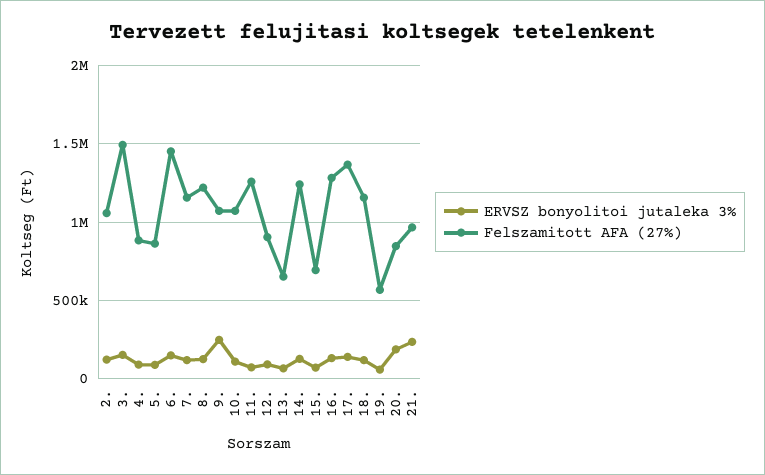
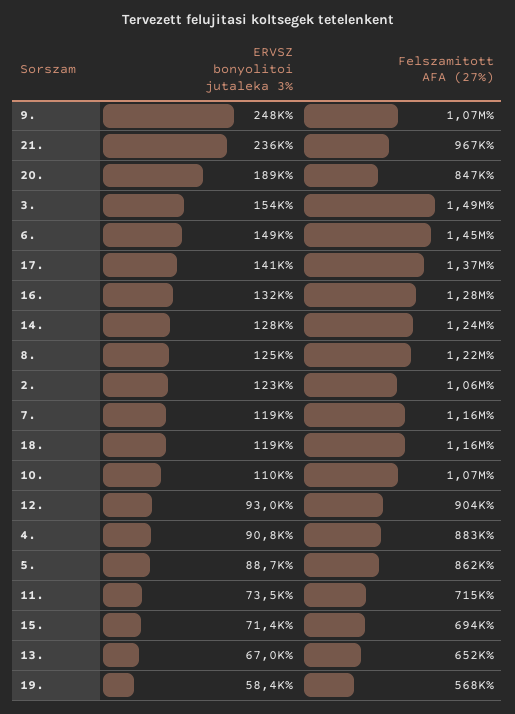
Felszamitott AFA (27%), 11.: 1250000 -> 715000

